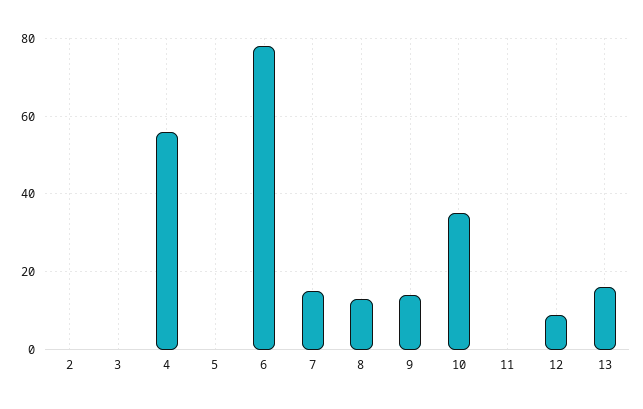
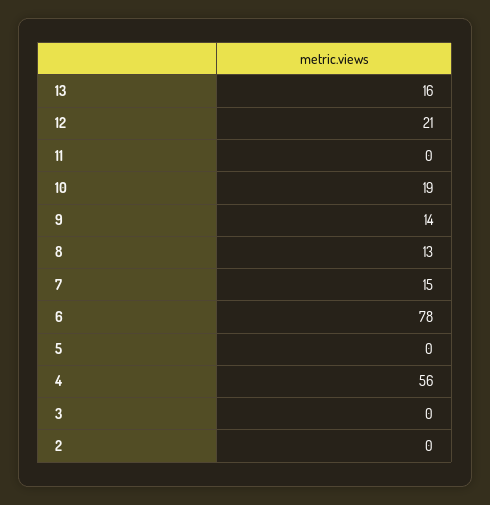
10: 35 -> 19
12: 10 -> 21

